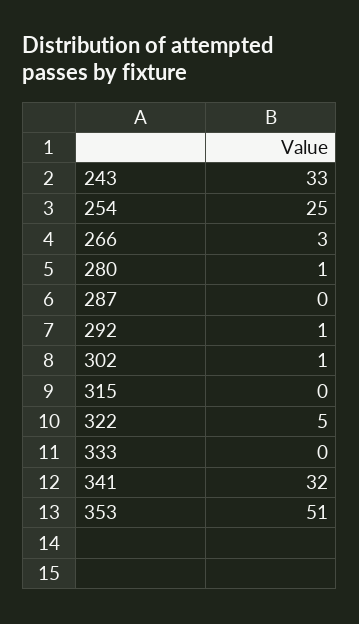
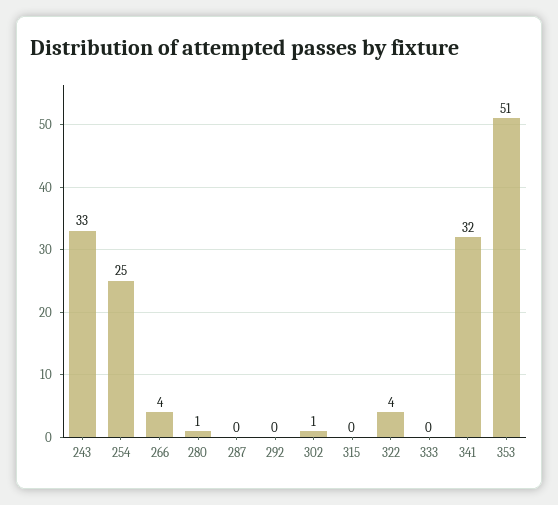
266: 3 -> 4
292: 1 -> 0
322: 5 -> 4

